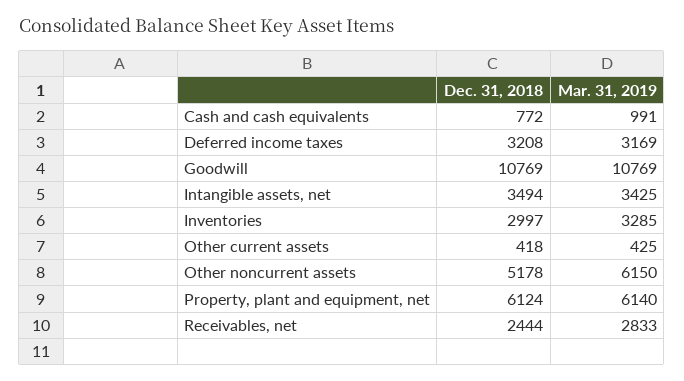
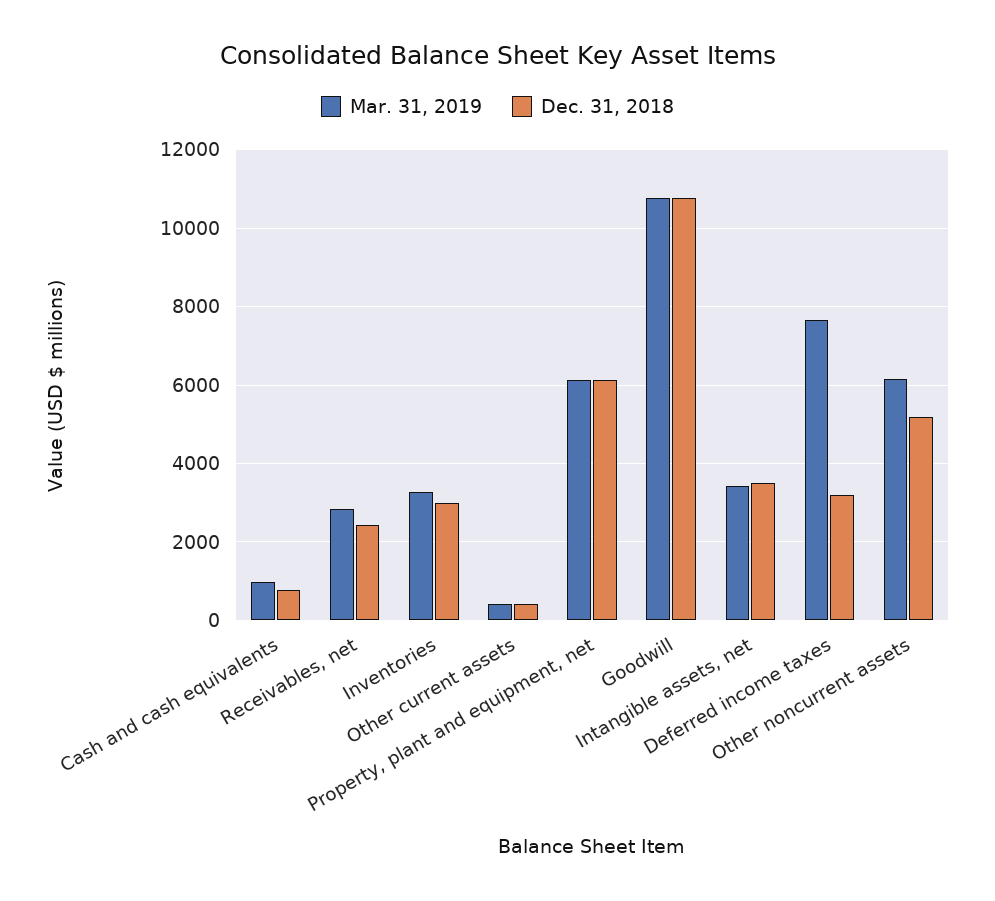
Mar. 31, 2019, Deferred income taxes: 3169 -> 7600

